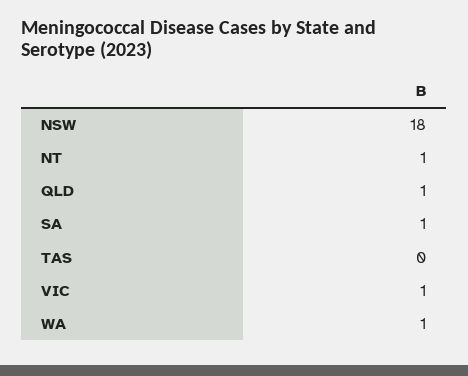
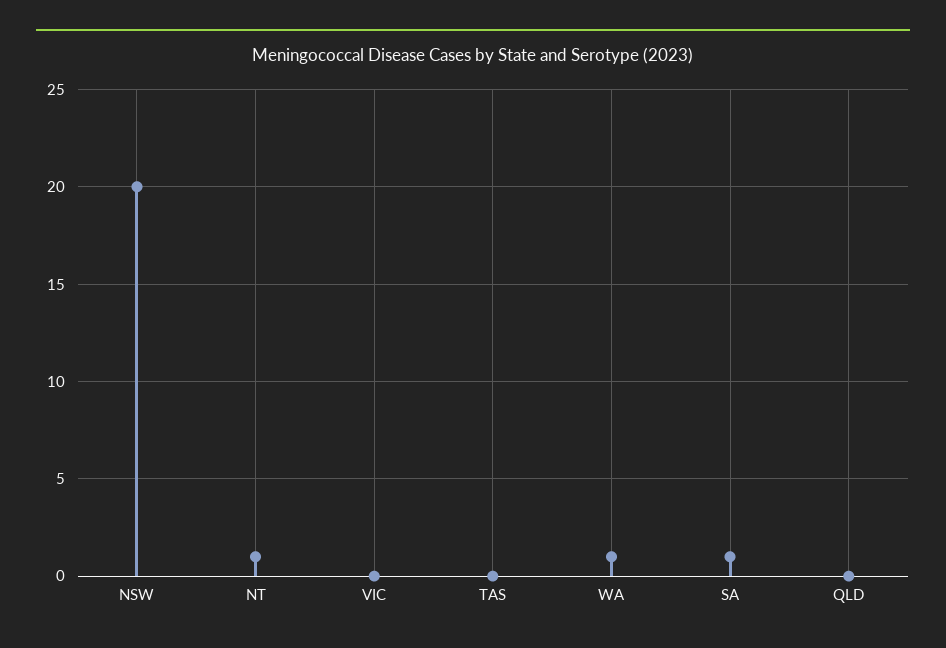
NSW: 18 -> 20
QLD: 1 -> 0
VIC: 1 -> 0

